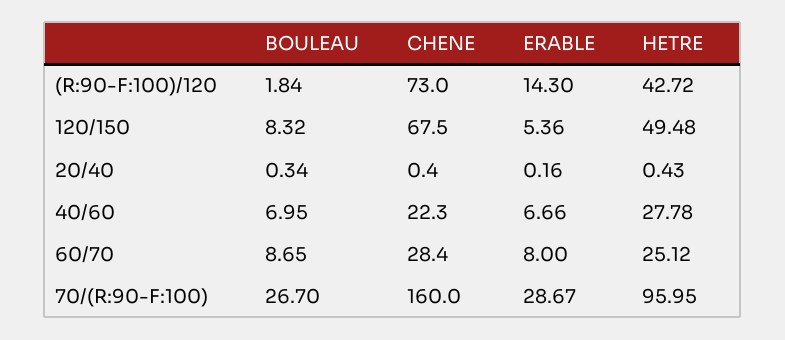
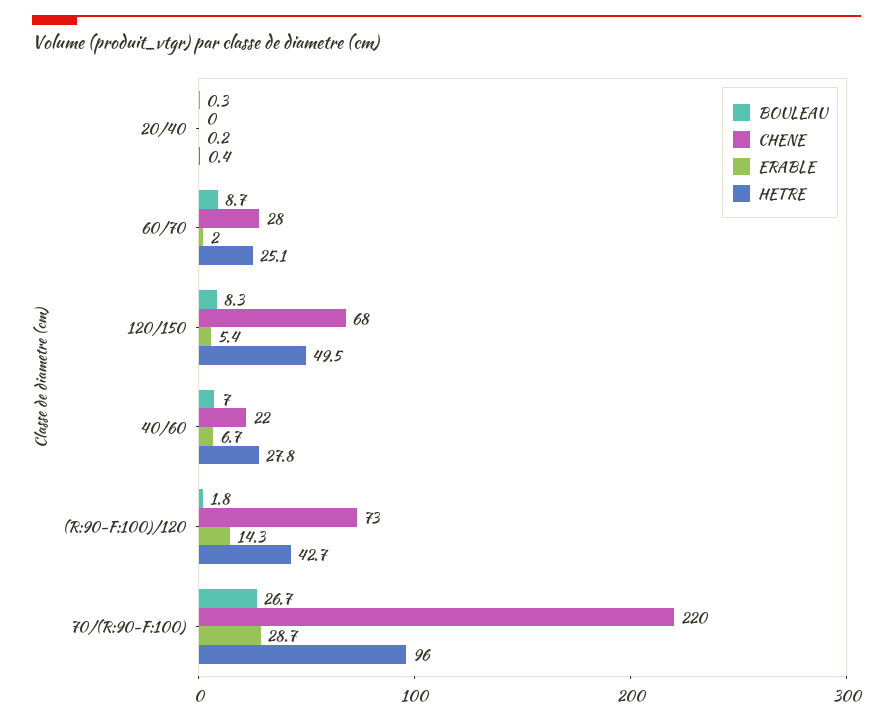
ERABLE, 60/70: 8 -> 2
CHENE, 70/(R:90-F:100): 160 -> 220

